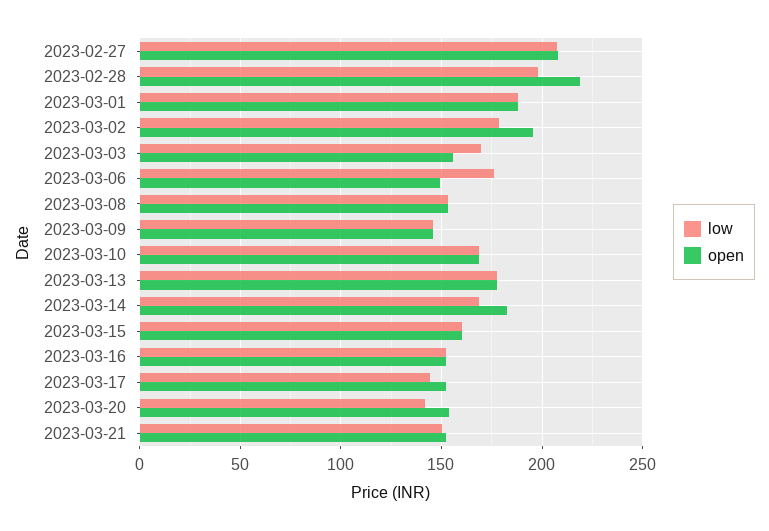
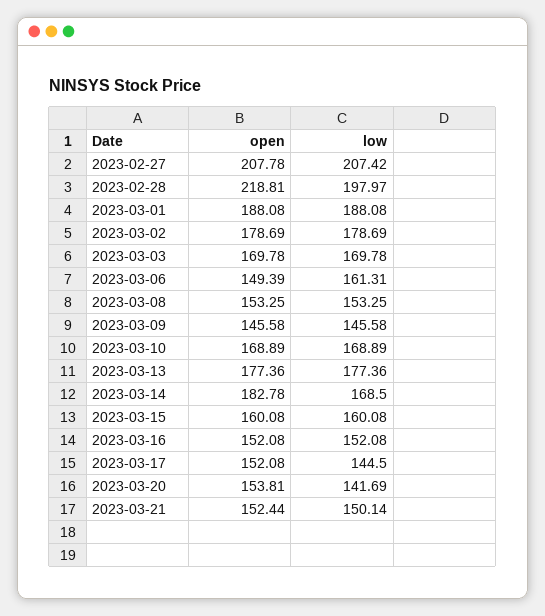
open, 2023-03-02: 195 -> 178.69
open, 2023-03-03: 155 -> 169.78
low, 2023-03-06: 175 -> 161.31

